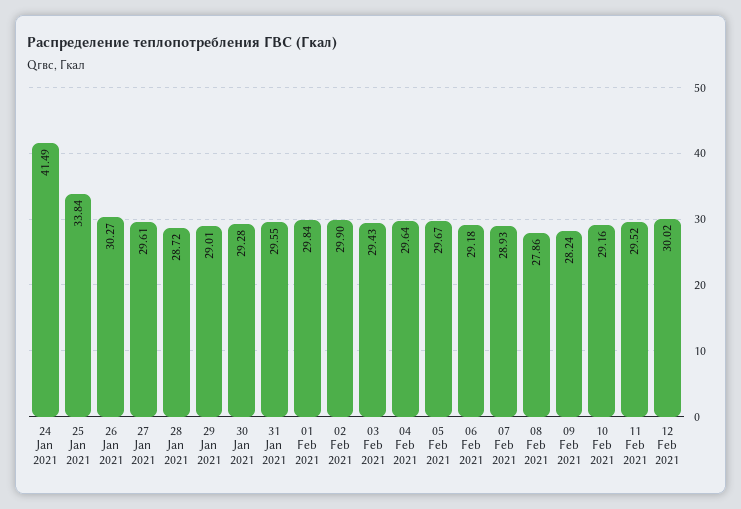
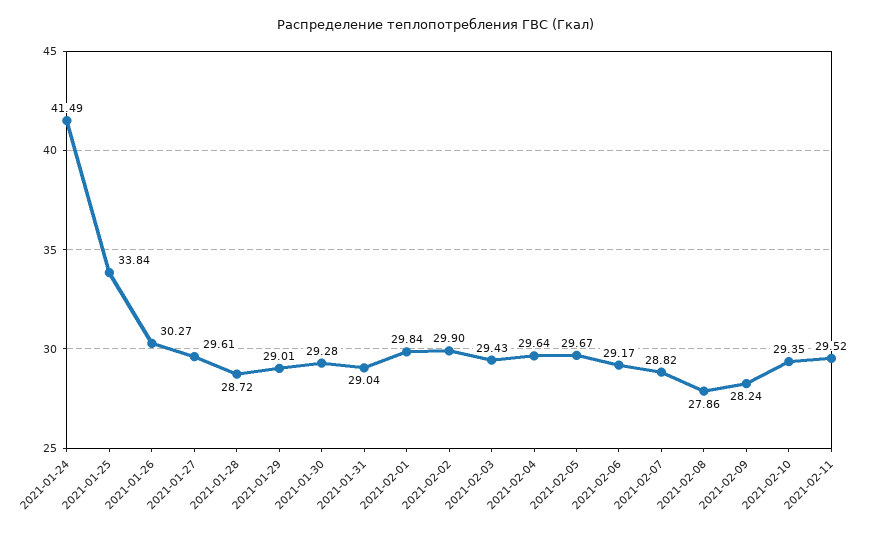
31 Jan 2021: 29.55 -> 29.04
06 Feb 2021: 29.18 -> 29.17
07 Feb 2021: 28.93 -> 28.82
10 Feb 2021: 29.16 -> 29.35
12 Feb 2021: 30.02 -> none

